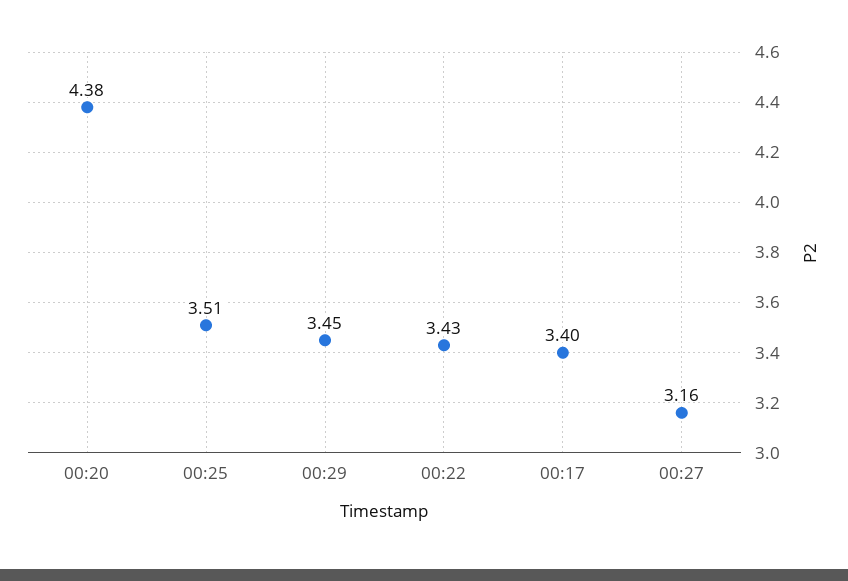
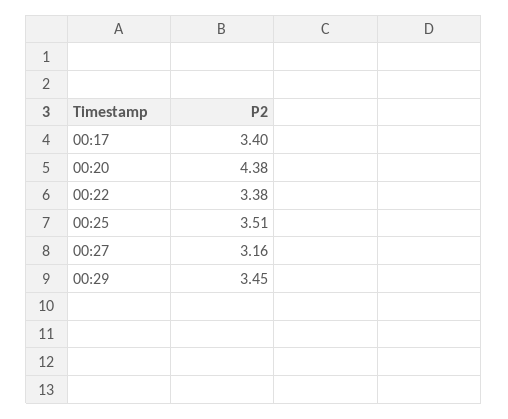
00:22: 3.43 -> 3.38

